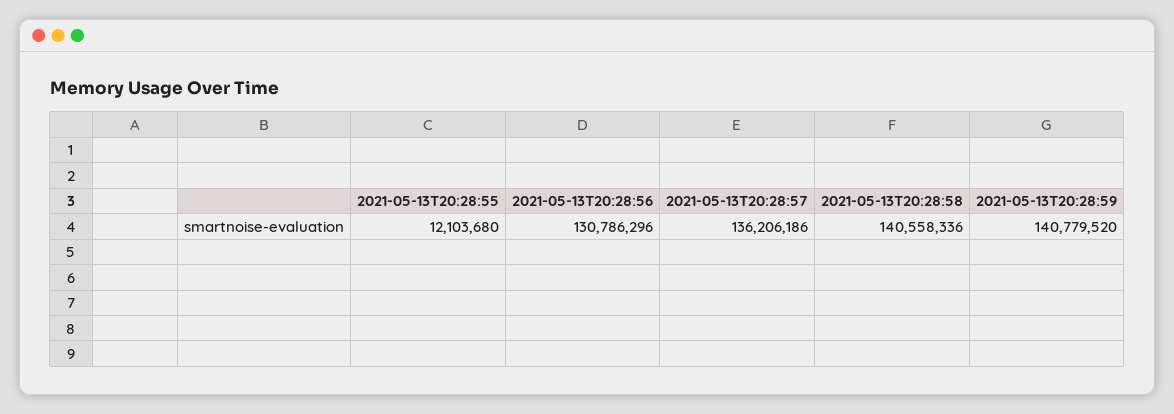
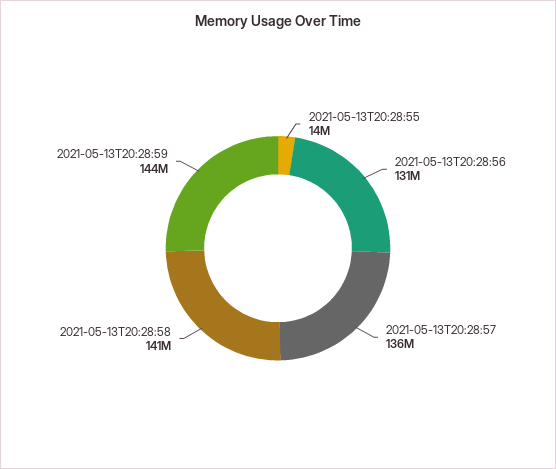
2021-05-13T20:28:55: 12103680 -> 14000000
2021-05-13T20:28:59: 140779520 -> 144000000

